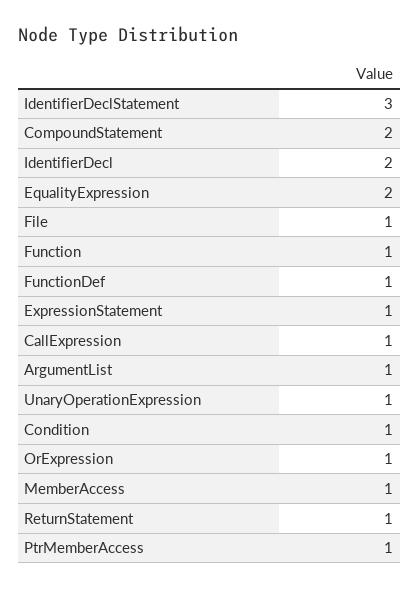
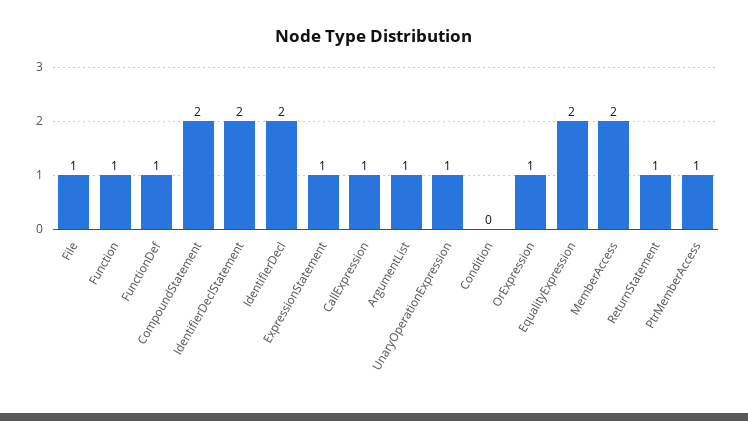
IdentifierDeclStatement: 3 -> 2
Condition: 1 -> 0
MemberAccess: 1 -> 2

